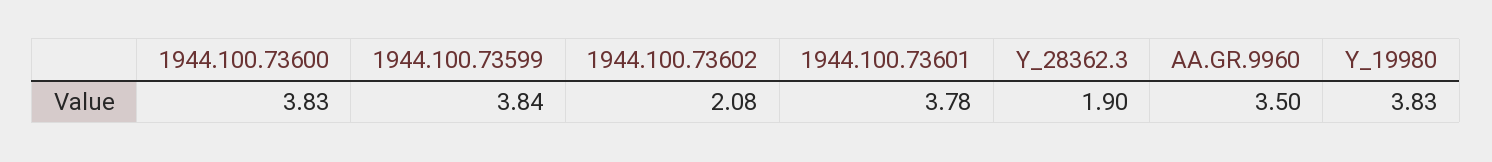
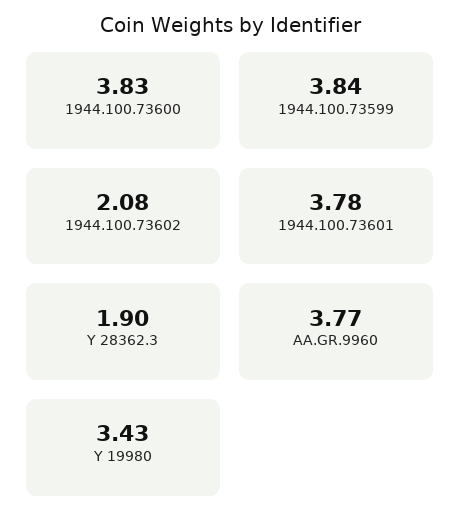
AA.GR.9960: 3.5 -> 3.77
Y_19980: 3.83 -> 3.43

